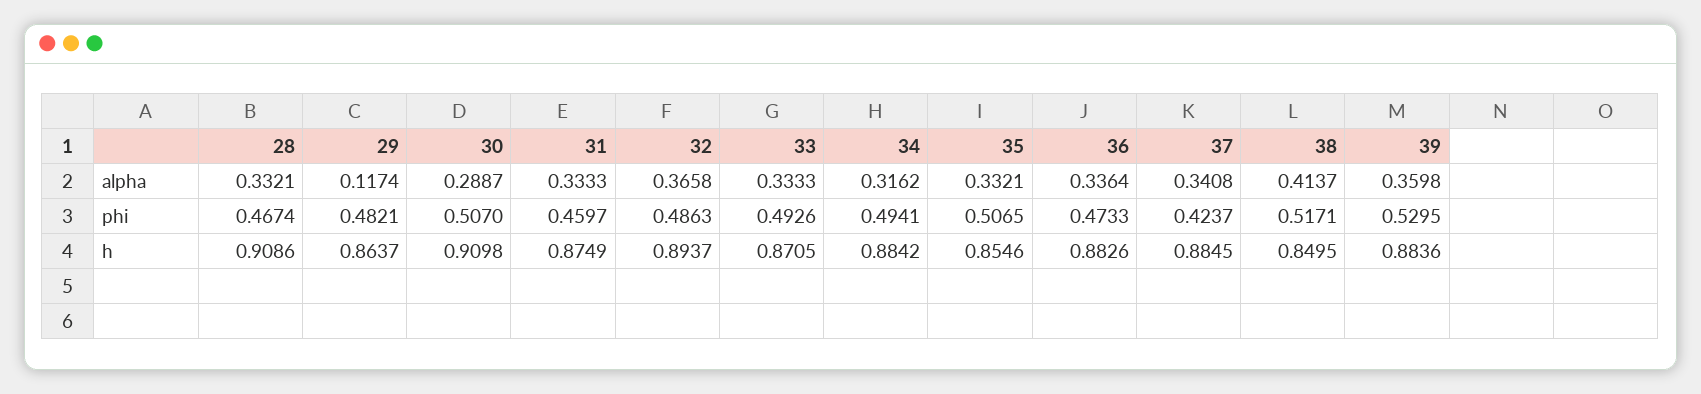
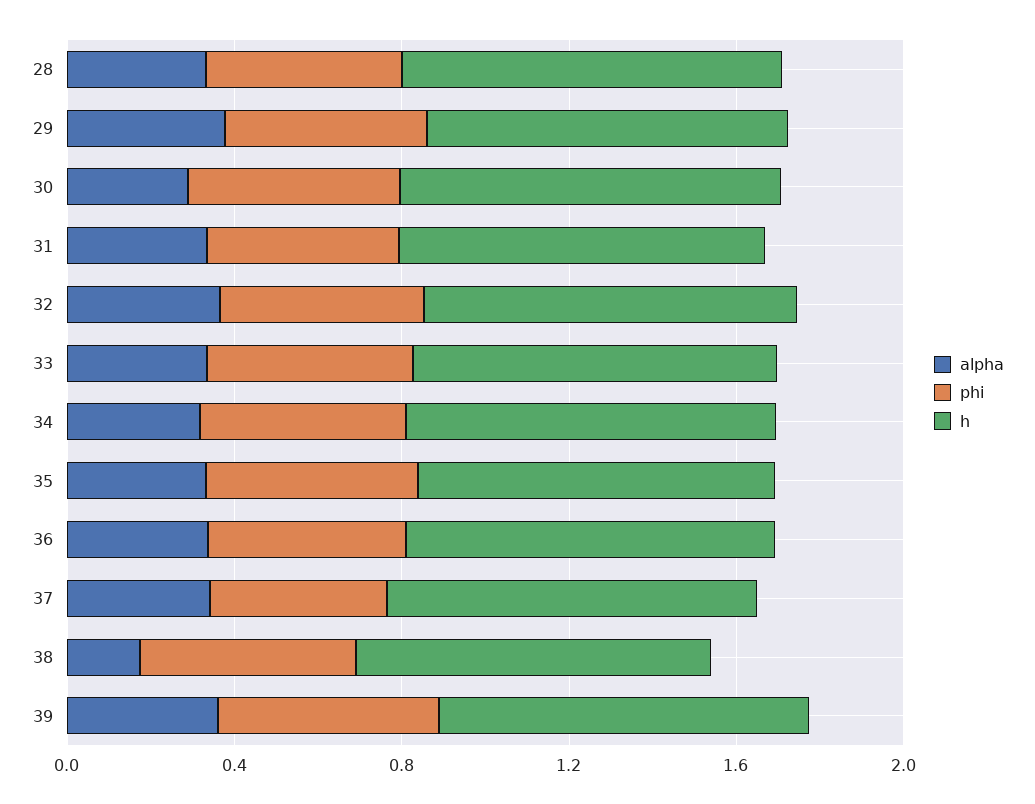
alpha, 29: 0.1174 -> 0.4
alpha, 38: 0.4137 -> 0.2

